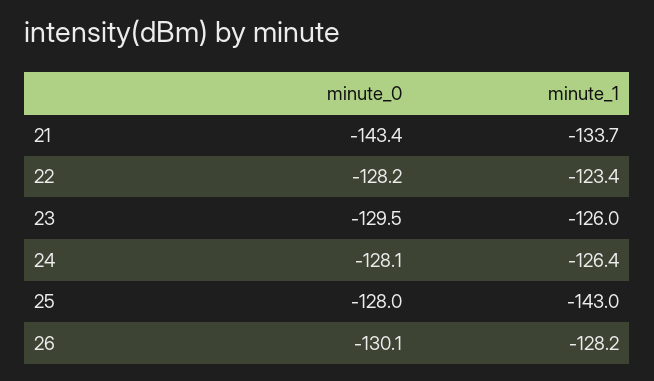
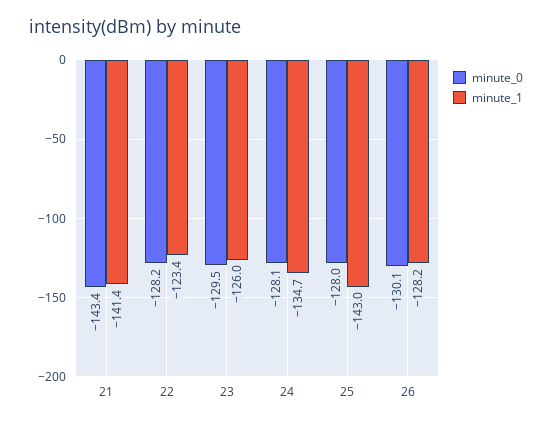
minute_1, 21: -133.7 -> -141.4
minute_1, 24: -126.4 -> -134.7

